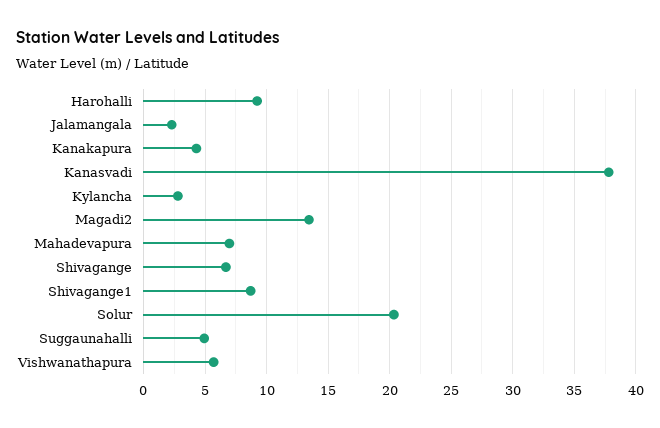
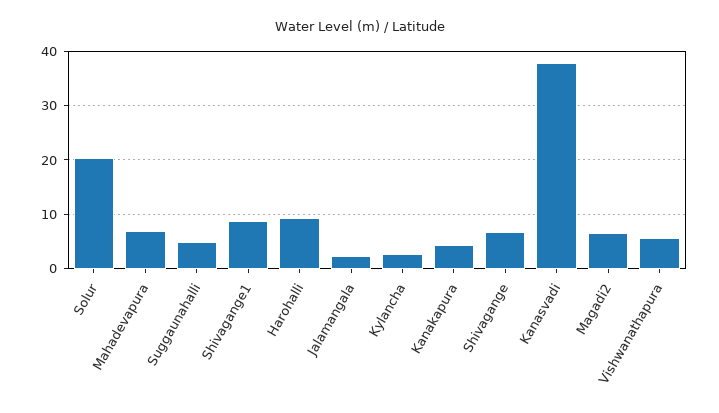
Magadi2: 13.5 -> 6

